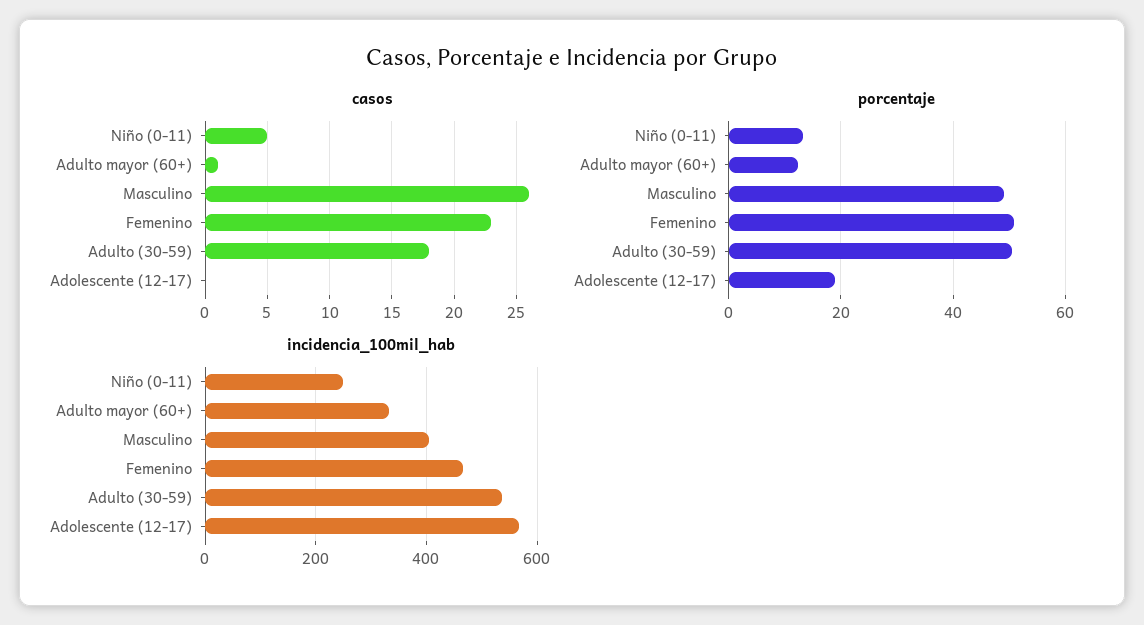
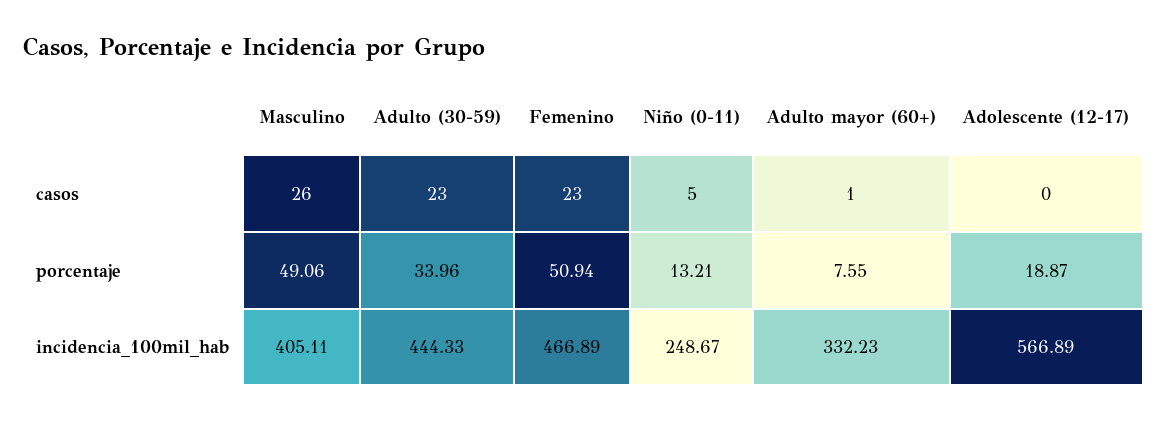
casos, Adulto (30-59): 18 -> 23
porcentaje, Adulto mayor (60+): 12 -> 7.55
porcentaje, Adulto (30-59): 50 -> 33.96
incidencia_100mil_hab, Adulto (30-59): 540 -> 444.33

